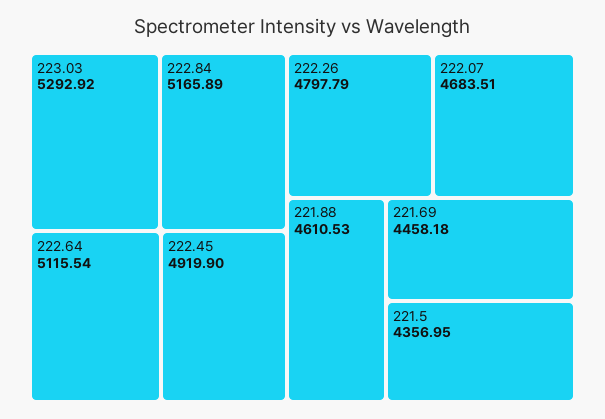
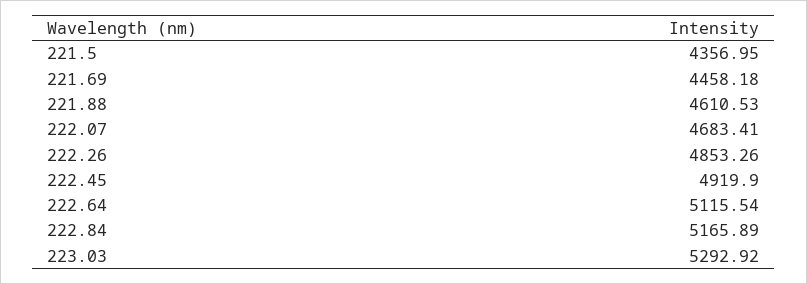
222.26: 4797.79 -> 4853.26
222.07: 4683.51 -> 4683.41

